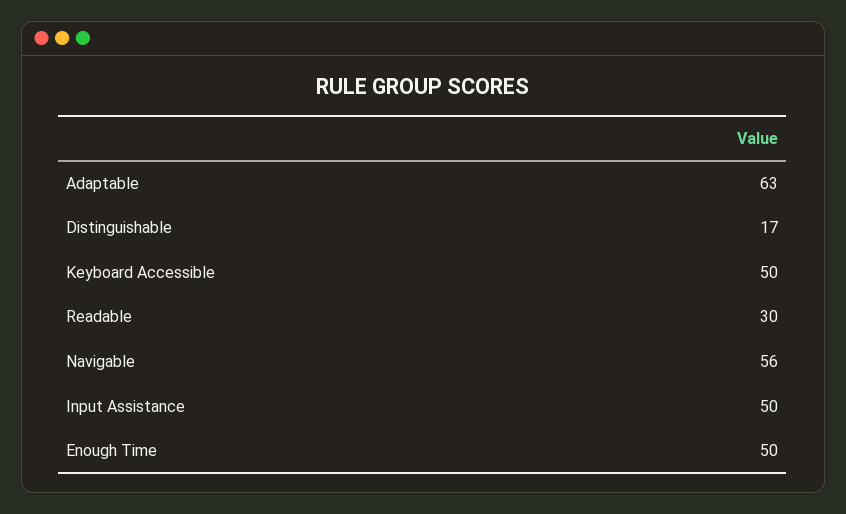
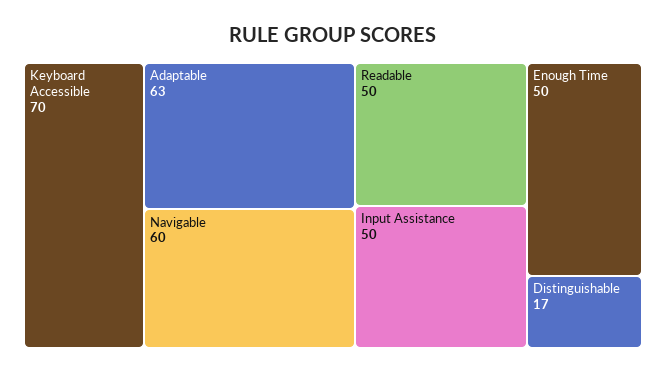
Keyboard Accessible: 50 -> 70
Readable: 30 -> 50
Navigable: 56 -> 60

